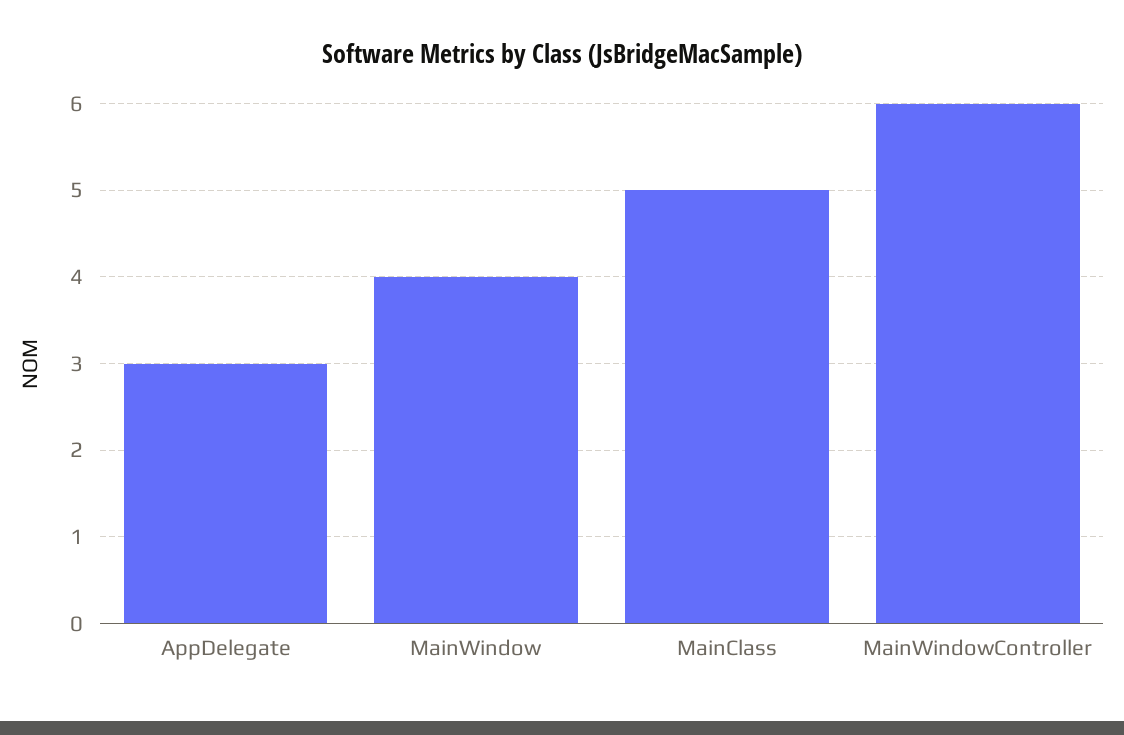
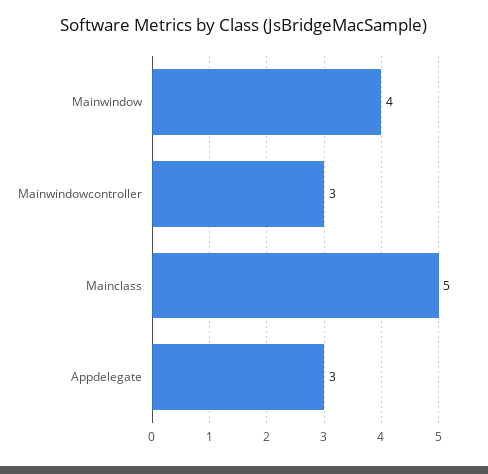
MainWindowController: 6 -> 3

